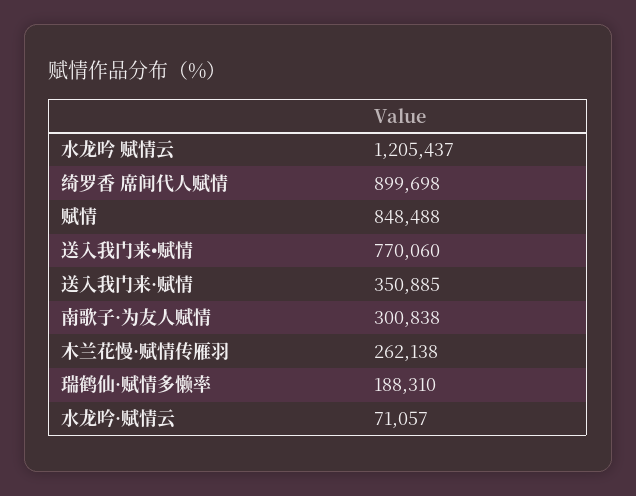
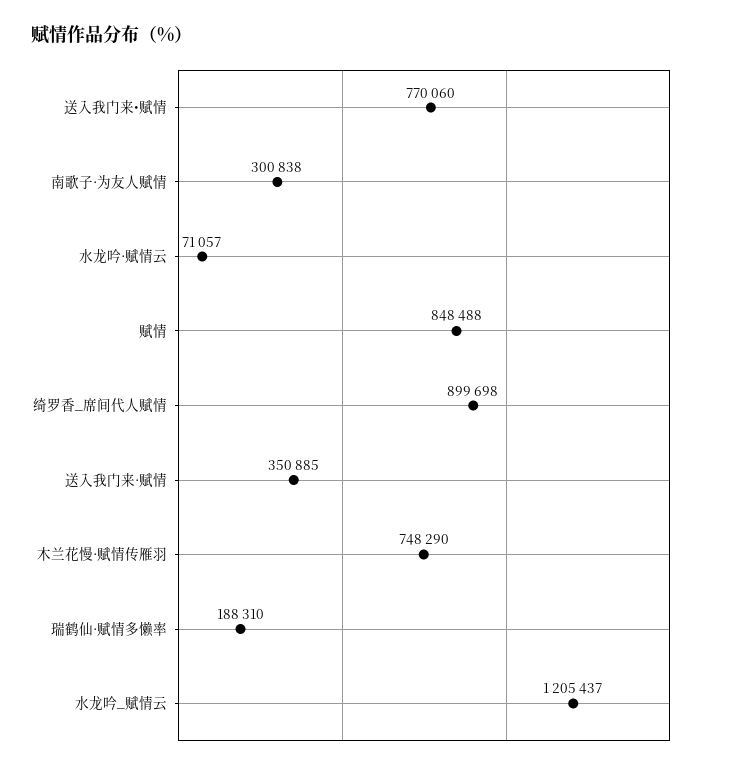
木兰花慢·赋情传雁羽: 262138 -> 748290

